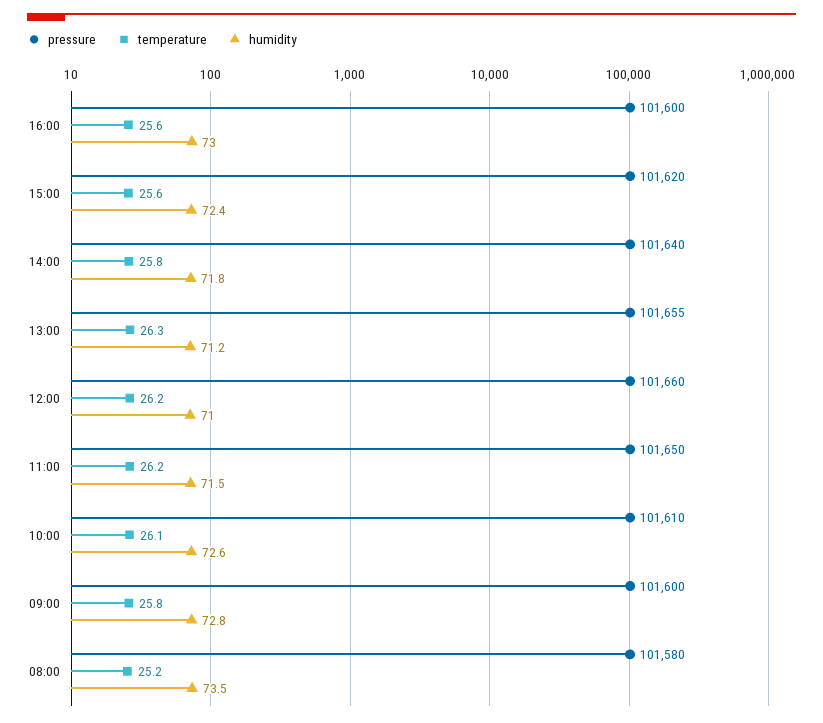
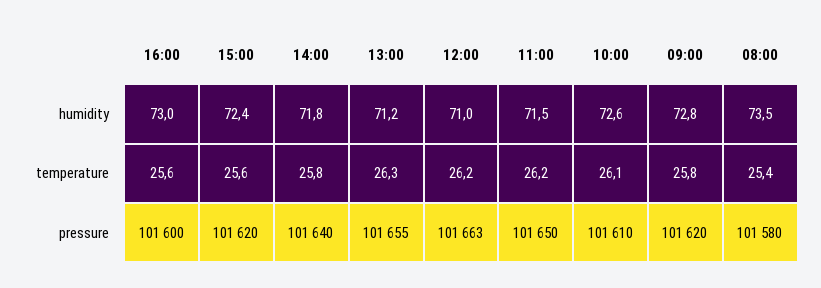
pressure, 12:00: 101660 -> 101663
pressure, 09:00: 101600 -> 101620
temperature, 08:00: 25.2 -> 25.4

